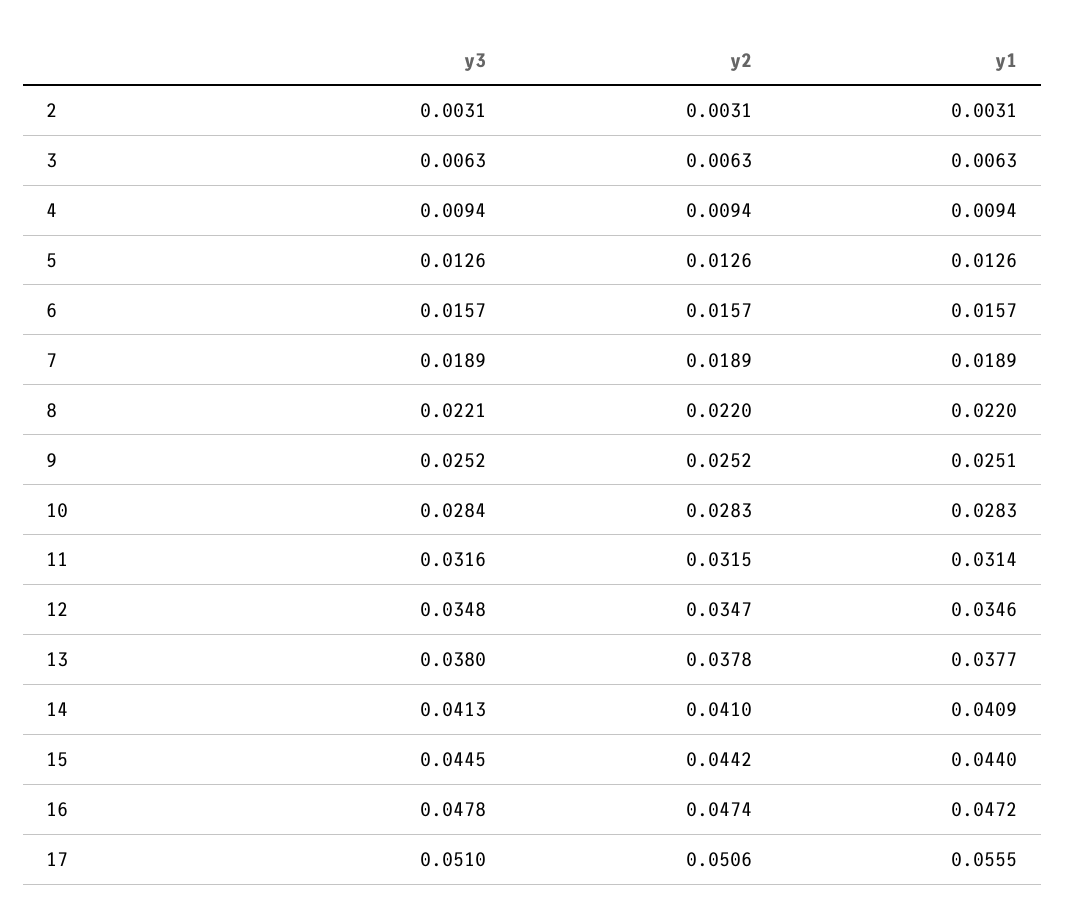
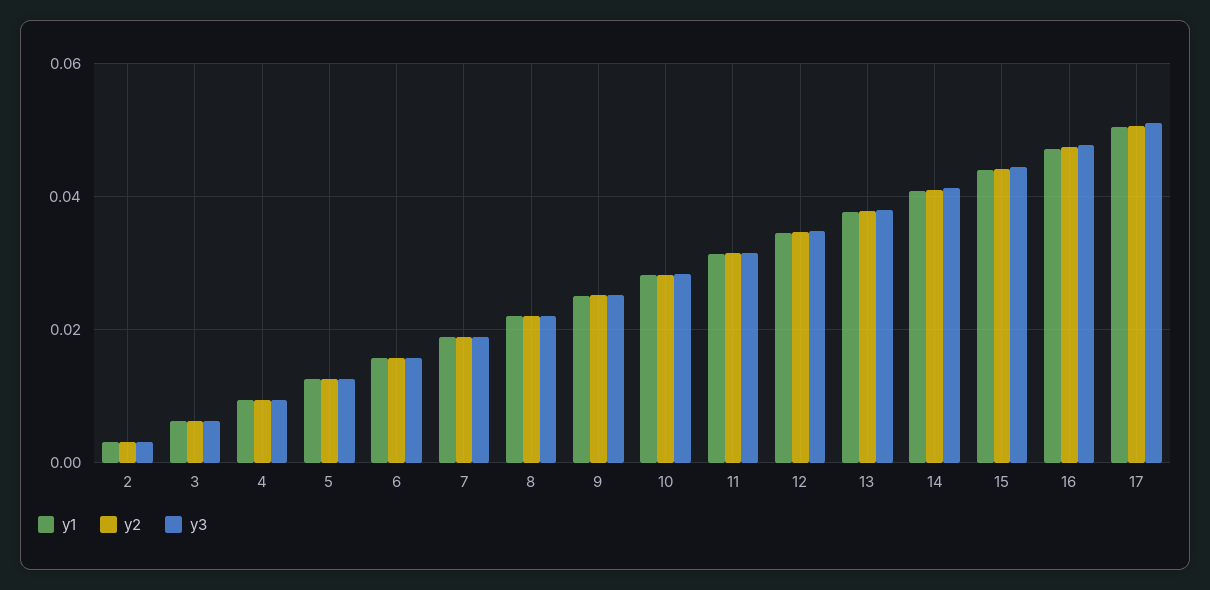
y1, 17: 0.0555 -> 0.05

